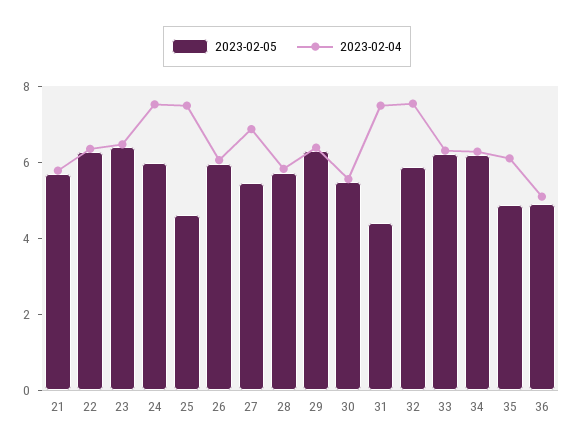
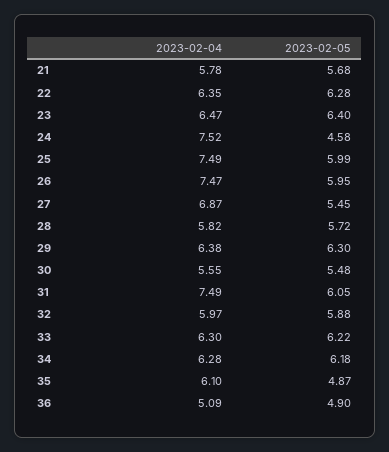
2023-02-05, 24: 6 -> 4.58
2023-02-05, 25: 4.5 -> 5.99
2023-02-04, 26: 6 -> 7.47
2023-02-05, 31: 4.5 -> 6.05
2023-02-04, 32: 7.5 -> 5.97

